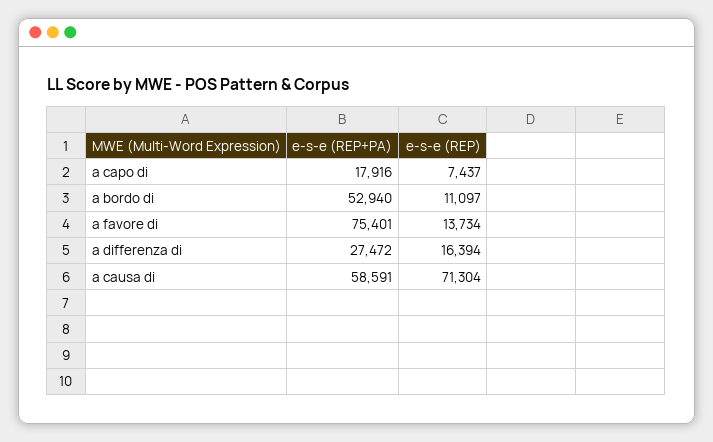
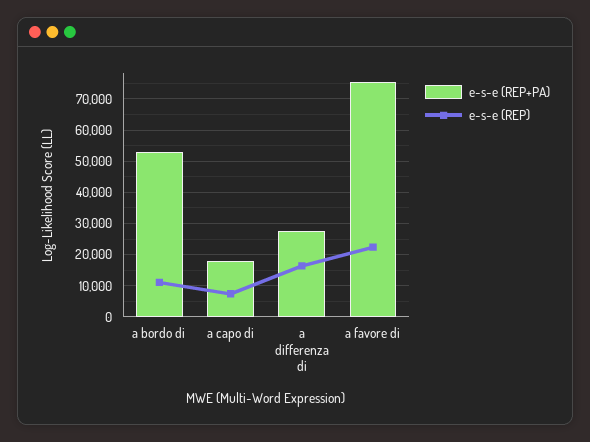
e-s-e (REP), a favore di: 13734 -> 22000
e-s-e (REP+PA), a causa di: 58591 -> none
e-s-e (REP), a causa di: 71304 -> none

